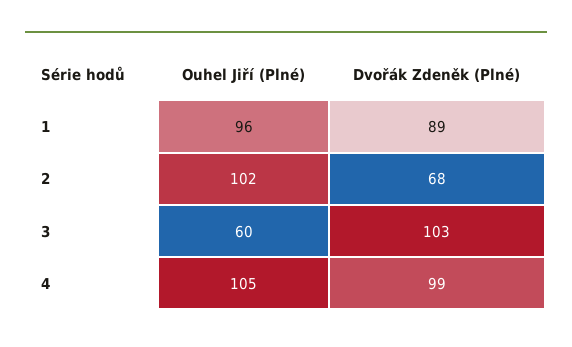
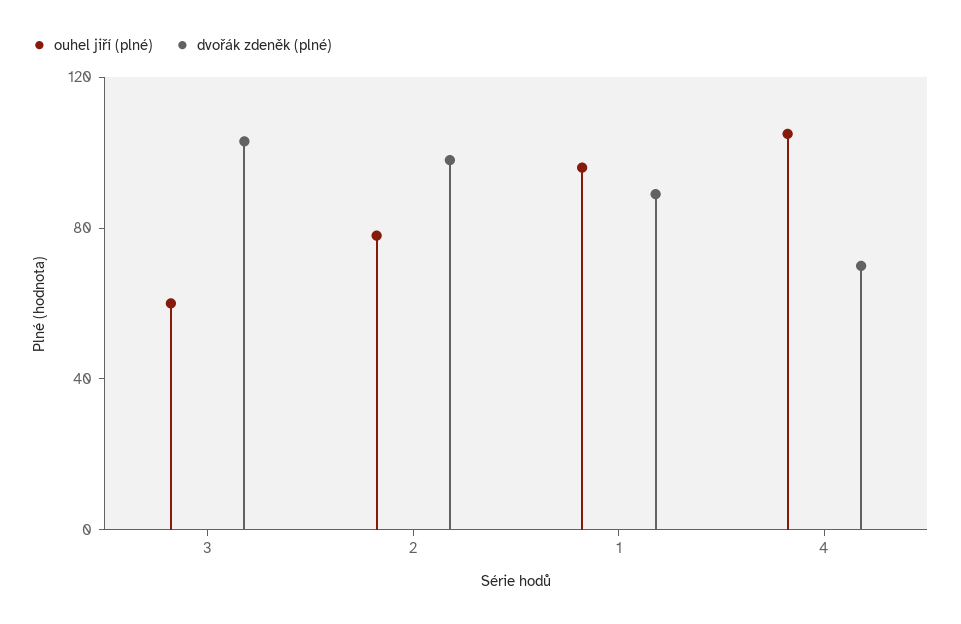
Ouhel Jiří (Plné), 2: 102 -> 80
Dvořák Zdeněk (Plné), 2: 68 -> 100
Dvořák Zdeněk (Plné), 4: 99 -> 70

